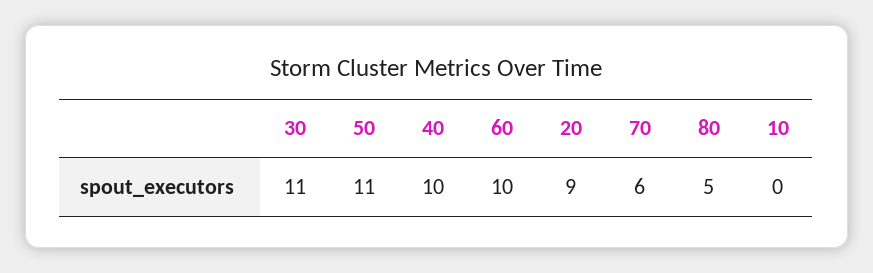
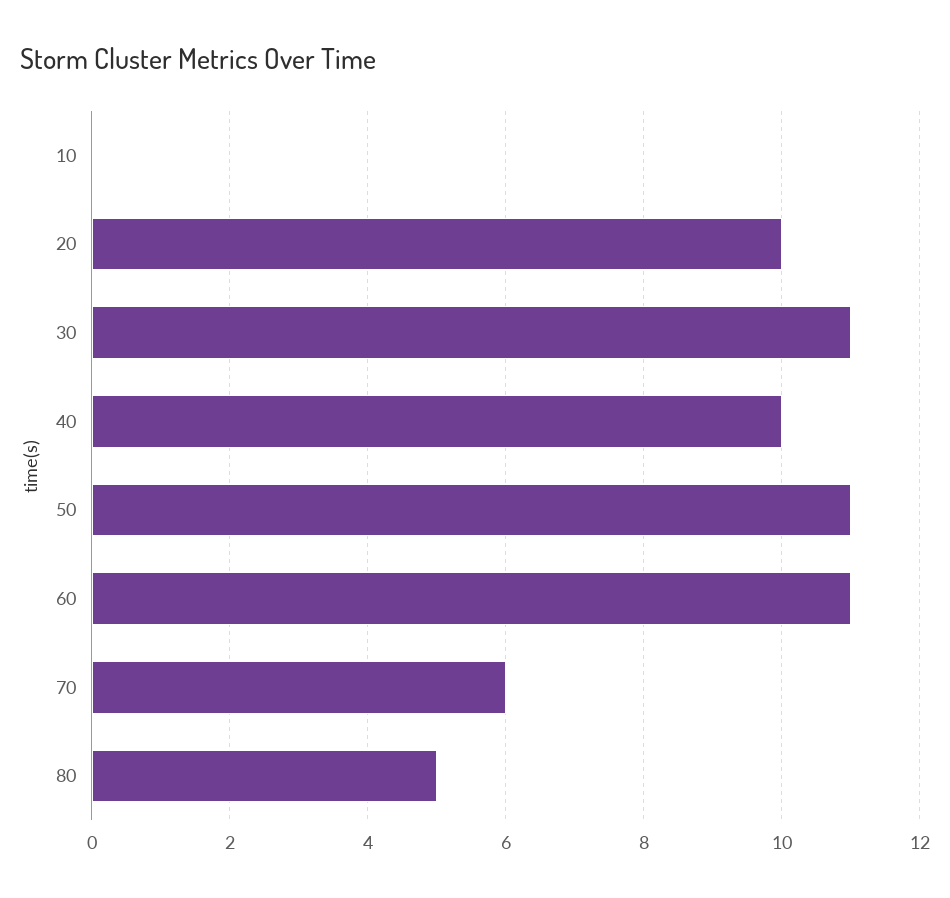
60: 10 -> 11
20: 9 -> 10

